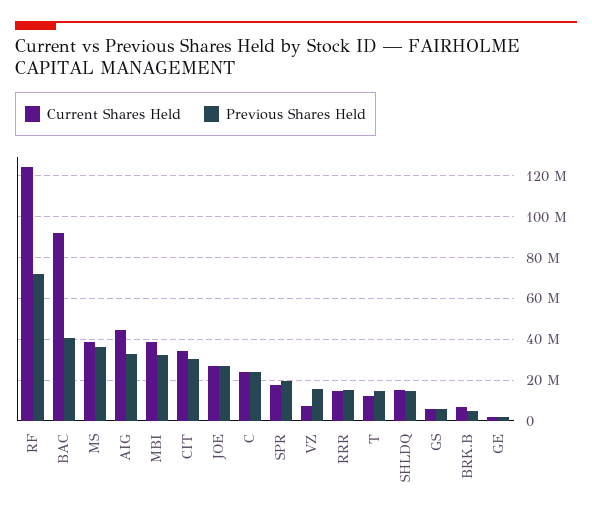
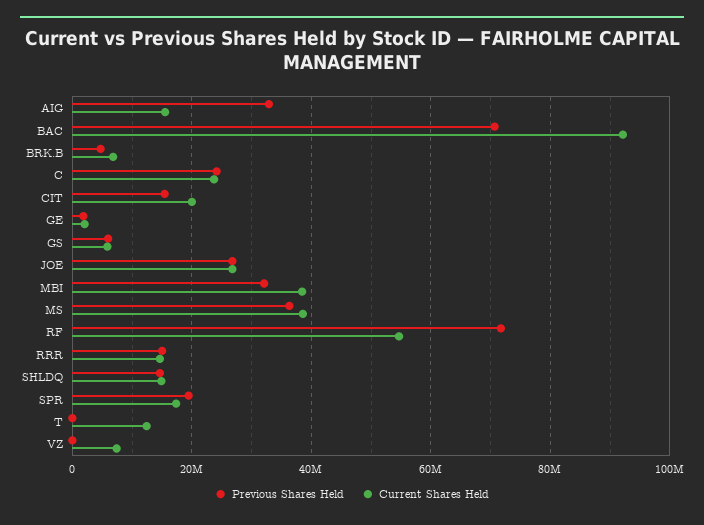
Current Shares Held, RF: 125000000 -> 54000000
Previous Shares Held, BAC: 40000000 -> 70000000
Current Shares Held, AIG: 45000000 -> 16000000
Current Shares Held, CIT: 35000000 -> 20000000
Previous Shares Held, CIT: 30000000 -> 16000000
Previous Shares Held, VZ: 15000000 -> 0
Previous Shares Held, T: 15000000 -> 0

